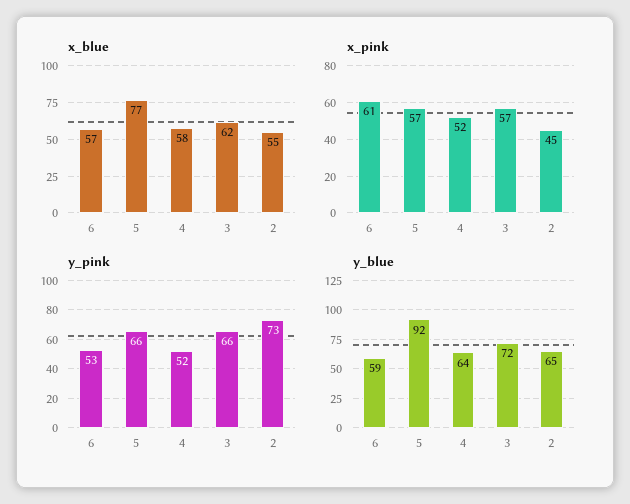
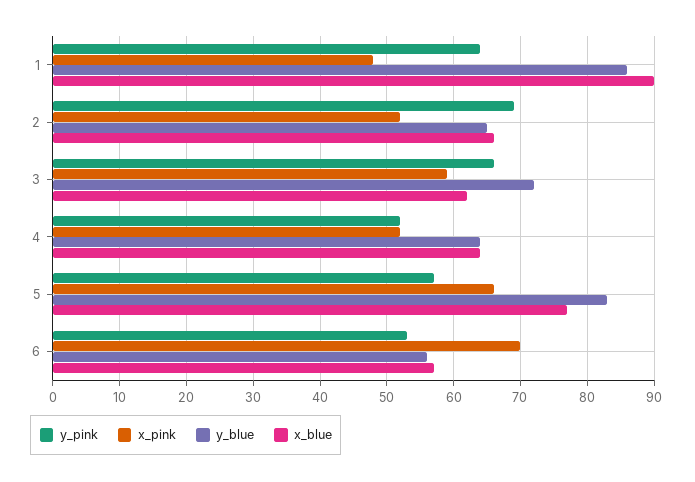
x_blue, 4: 58 -> 64
x_blue, 2: 55 -> 66
x_pink, 6: 61 -> 70
x_pink, 5: 57 -> 66
x_pink, 3: 57 -> 59
x_pink, 2: 45 -> 52
y_pink, 5: 66 -> 57
y_pink, 2: 73 -> 69
y_blue, 6: 59 -> 56
y_blue, 5: 92 -> 83
y_pink, 1: none -> 64
x_pink, 1: none -> 48
y_blue, 1: none -> 86
x_blue, 1: none -> 90

